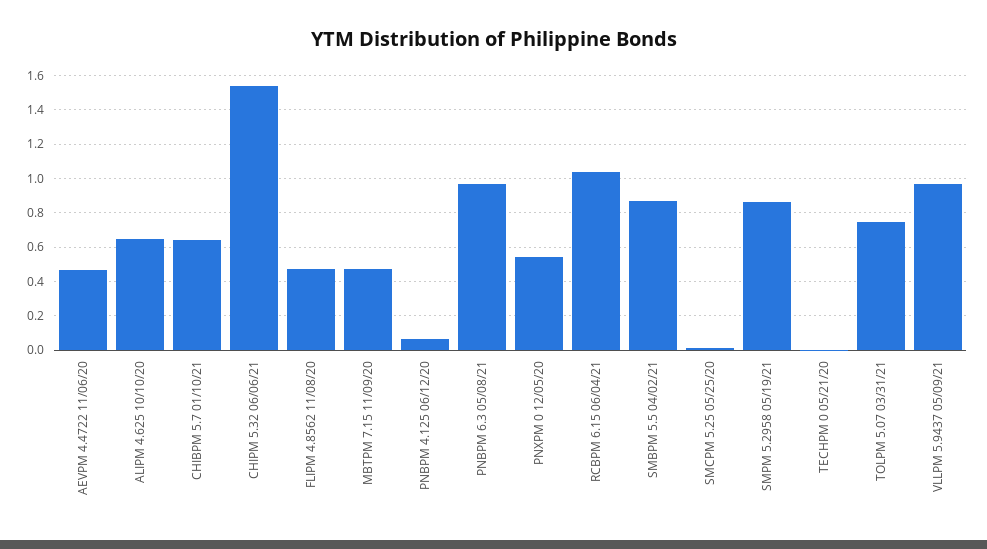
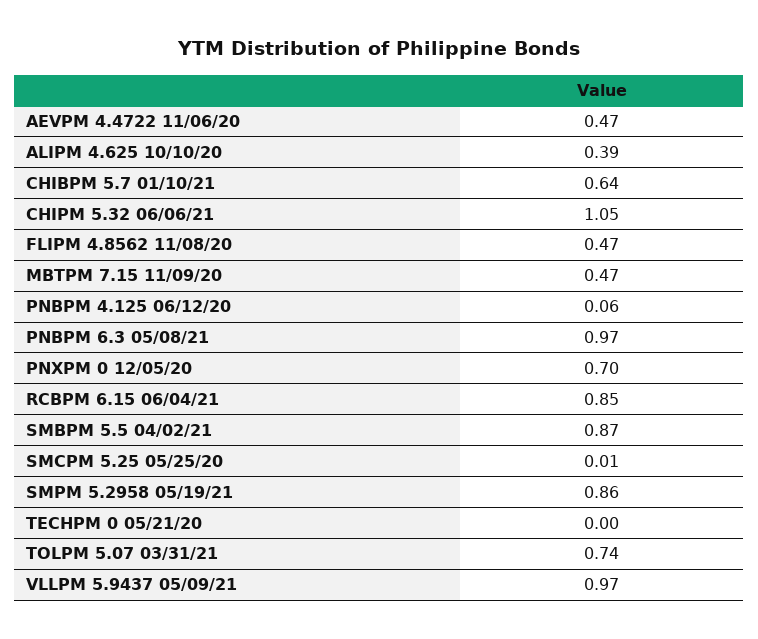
ALIPM 4.625 10/10/20: 0.65 -> 0.39
CHIPM 5.32 06/06/21: 1.55 -> 1.05
PNXPM 0 12/05/20: 0.55 -> 0.7
RCBPM 6.15 06/04/21: 1.05 -> 0.85

